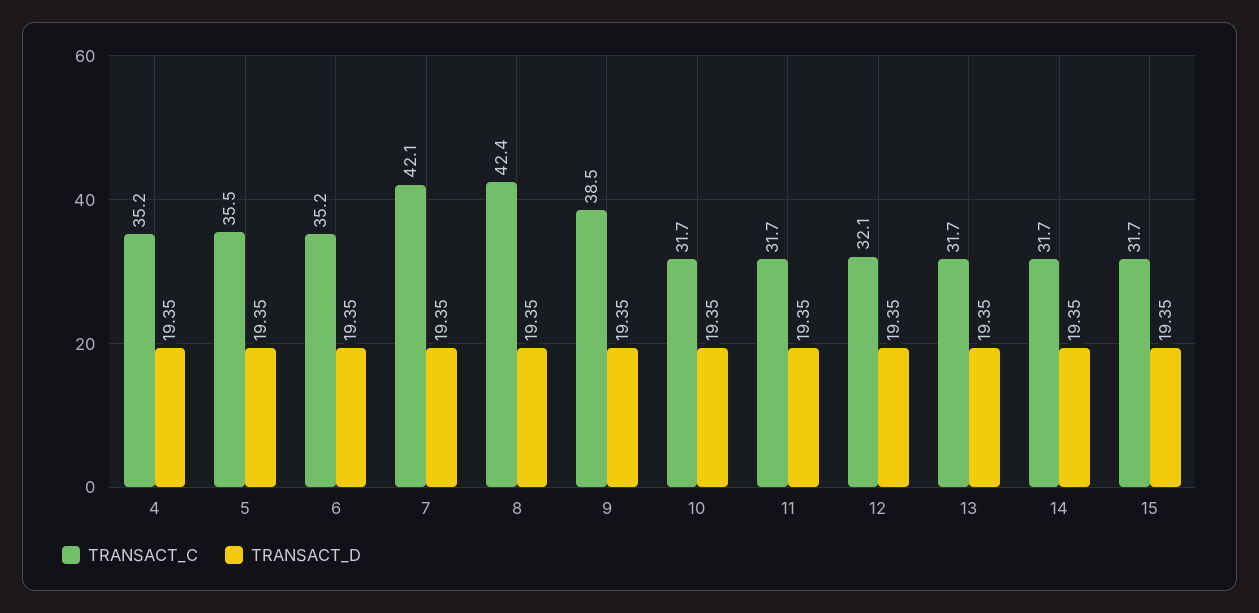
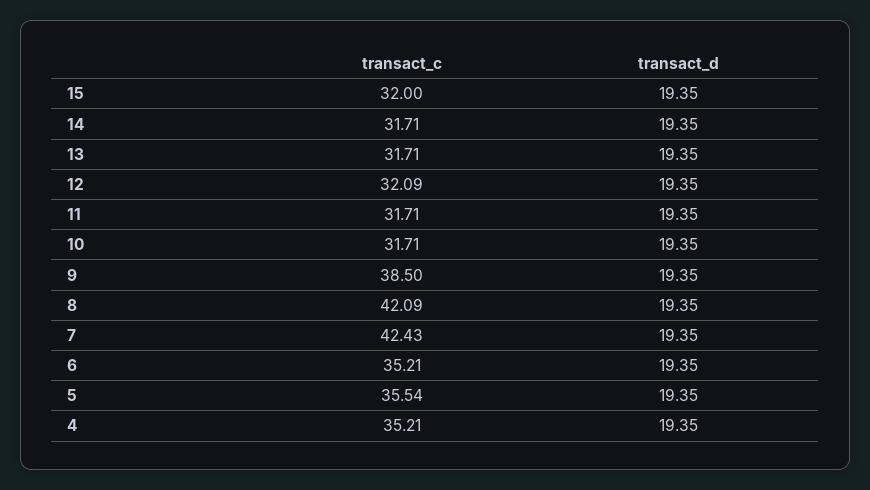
TRANSACT_C, 7: 42.1 -> 42.43
TRANSACT_C, 8: 42.4 -> 42.09
TRANSACT_C, 15: 31.7 -> 32

